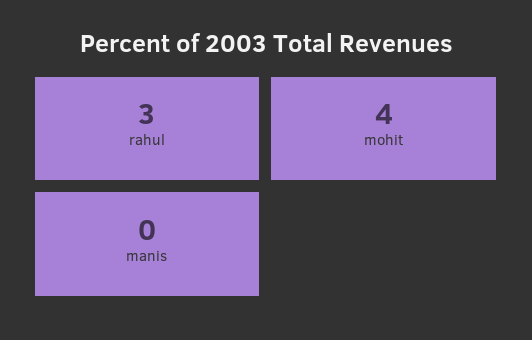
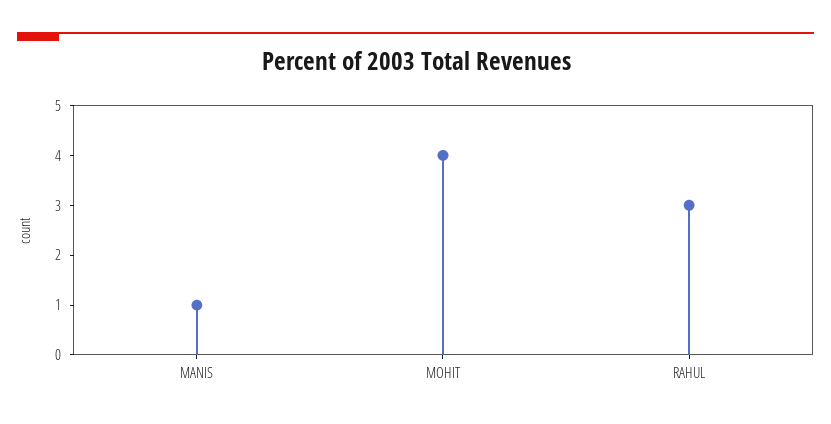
manis: 0 -> 1

